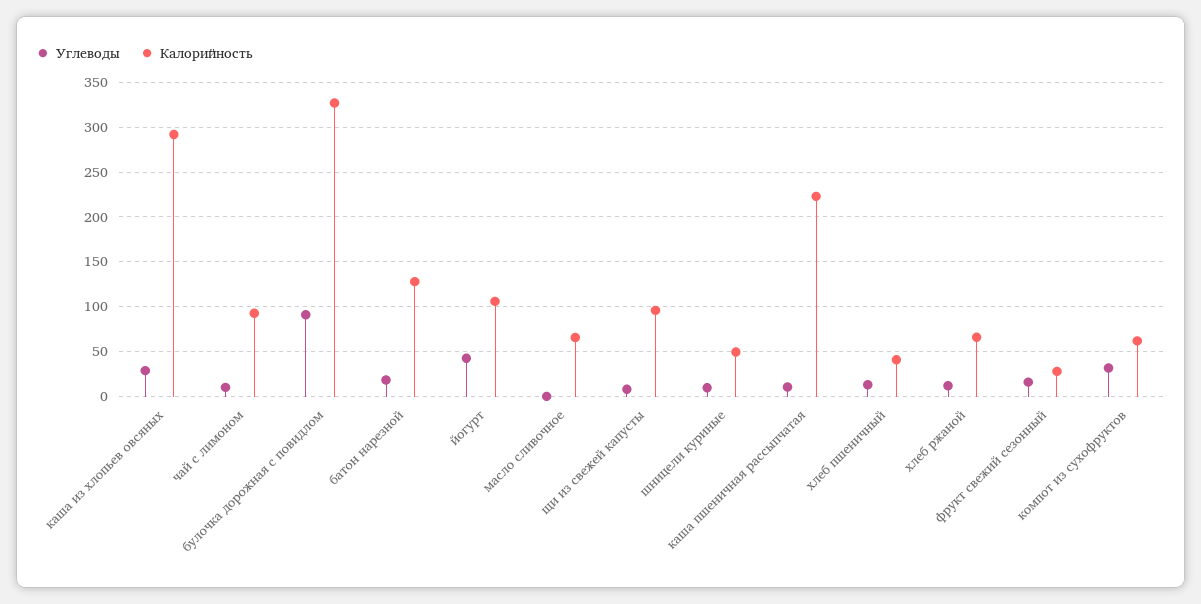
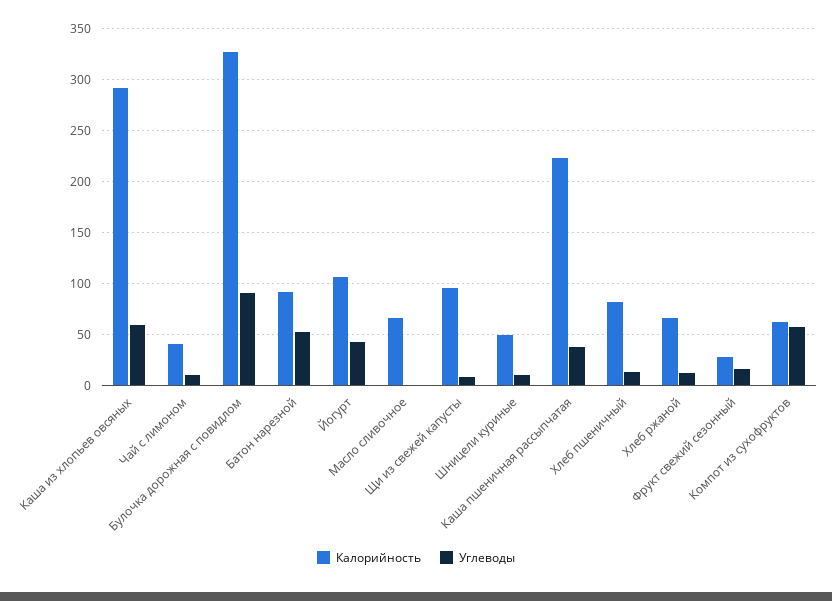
Углеводы, каша из хлопьев овсяных: 30 -> 60
Калорийность, чай с лимоном: 90 -> 40
Углеводы, батон нарезной: 20 -> 50
Калорийность, батон нарезной: 130 -> 90
Углеводы, каша пшеничная рассыпчатая: 10 -> 40
Калорийность, хлеб пшеничный: 40 -> 80
Углеводы, компот из сухофруктов: 30 -> 60

